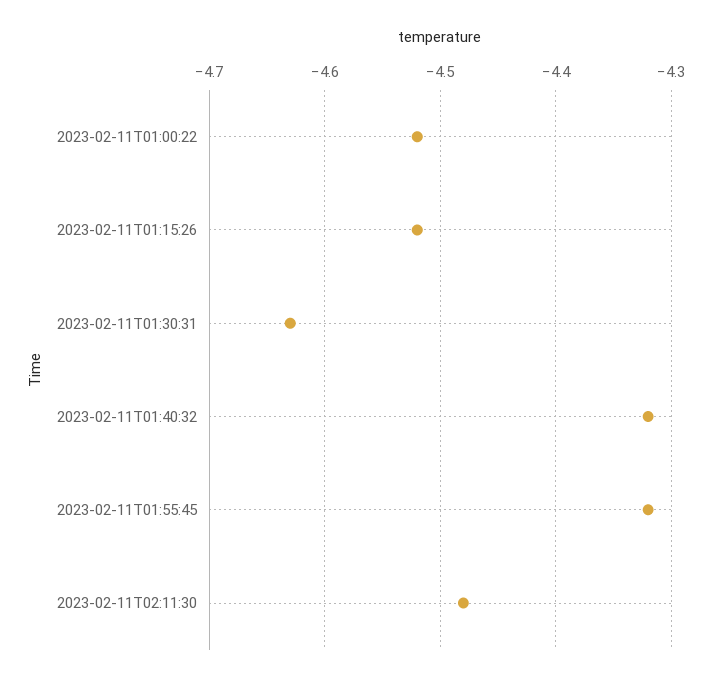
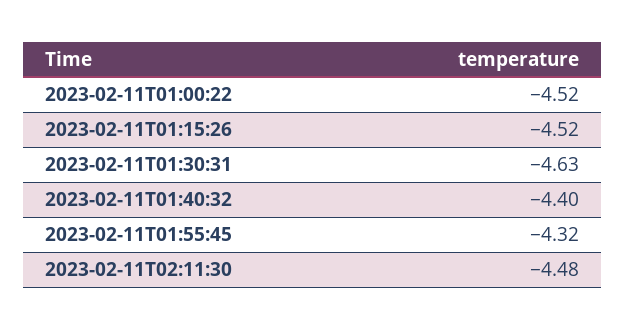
2023-02-11T01:40:32: -4.32 -> -4.4

